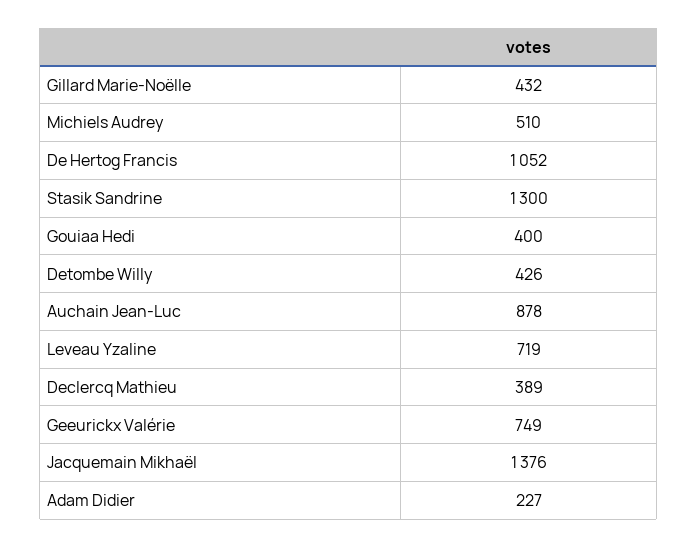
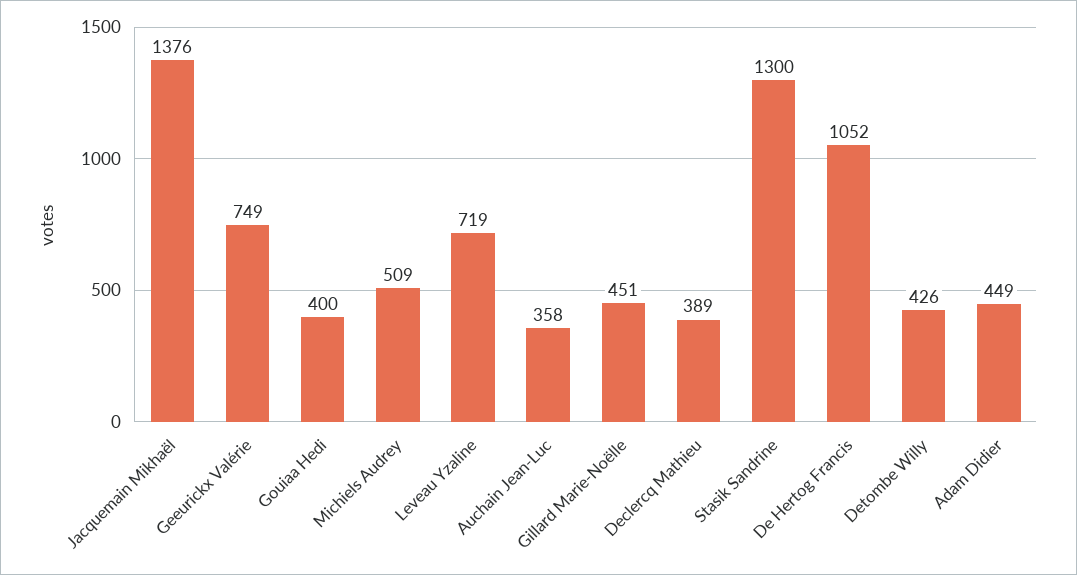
Gillard Marie-Noëlle: 432 -> 451
Michiels Audrey: 510 -> 509
Auchain Jean-Luc: 878 -> 358
Adam Didier: 227 -> 449

